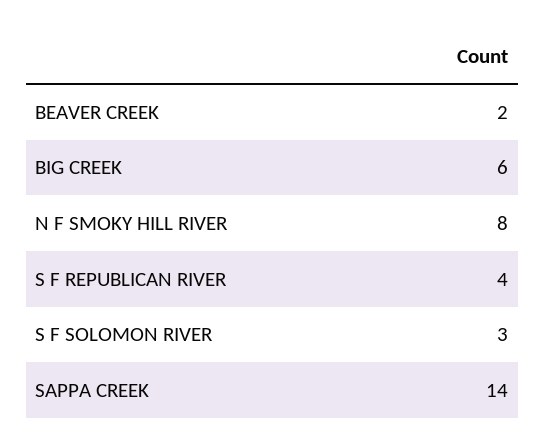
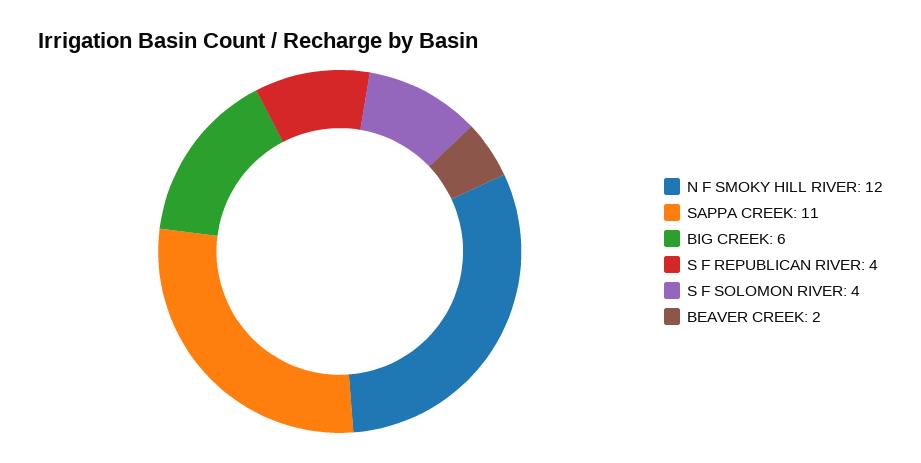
N F SMOKY HILL RIVER: 8 -> 12
S F SOLOMON RIVER: 3 -> 4
SAPPA CREEK: 14 -> 11

